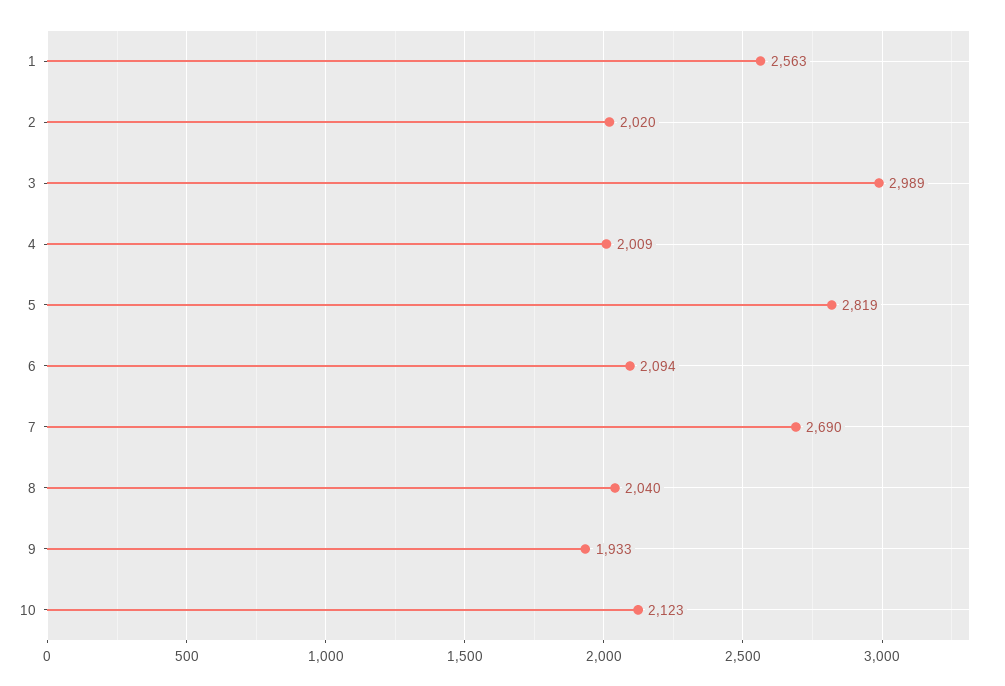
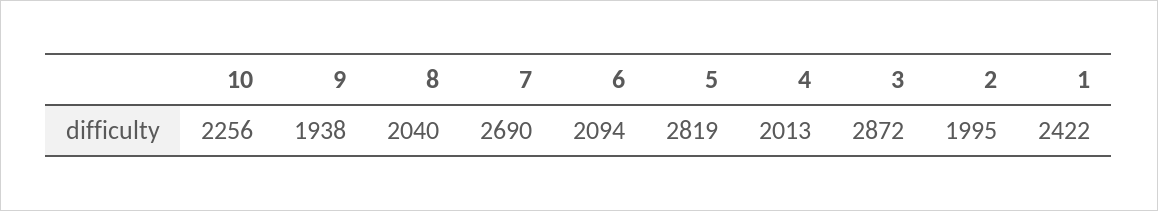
1: 2563 -> 2422
2: 2020 -> 1995
3: 2989 -> 2872
4: 2009 -> 2013
9: 1933 -> 1938
10: 2123 -> 2256

